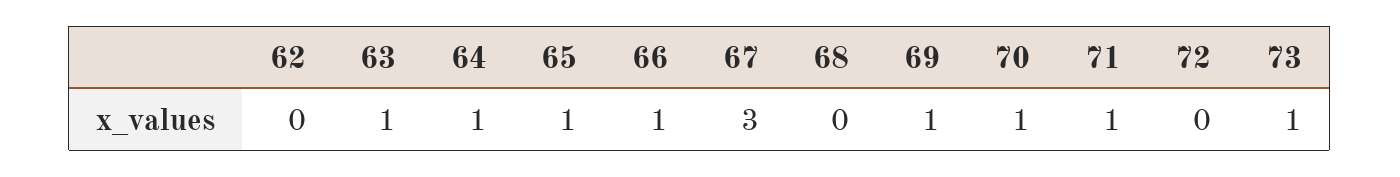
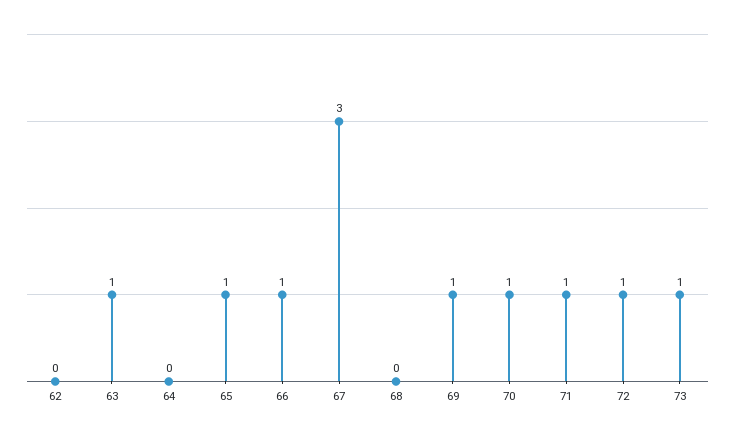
64: 1 -> 0
72: 0 -> 1

